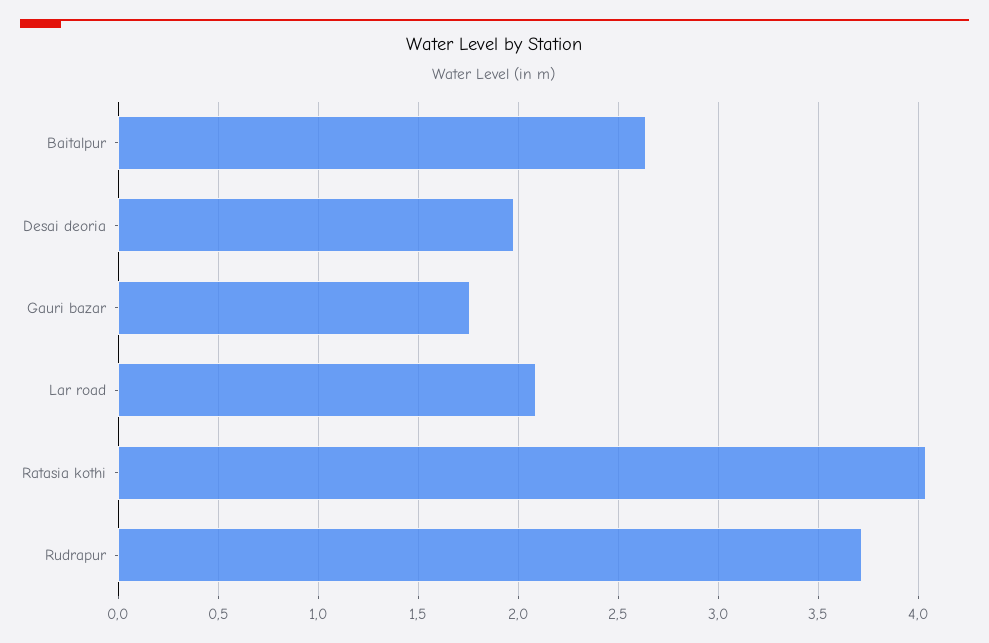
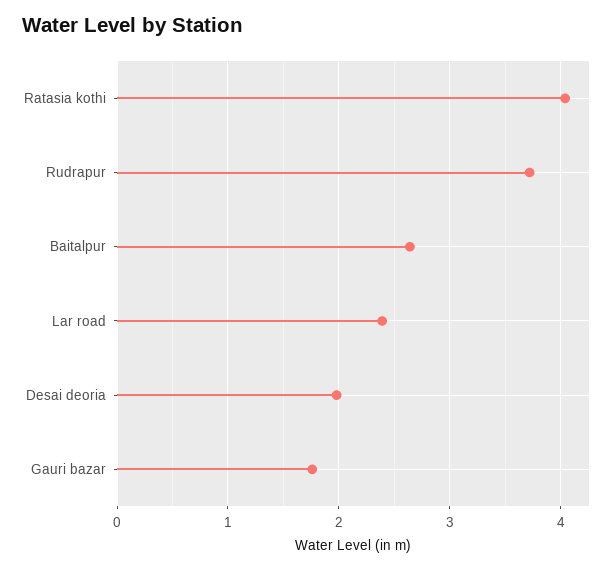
Lar road: 2.1 -> 2.4

